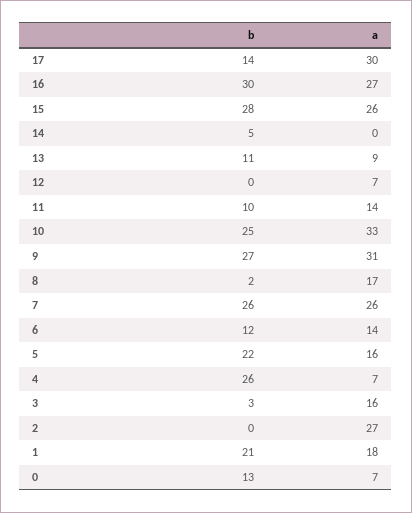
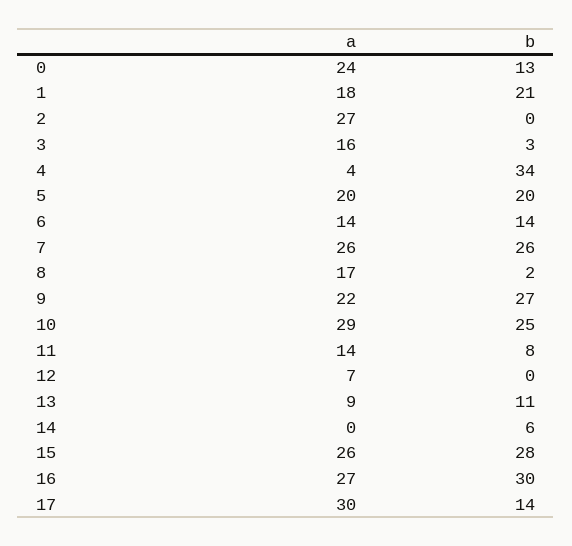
b, 14: 5 -> 6
b, 11: 10 -> 8
a, 10: 33 -> 29
a, 9: 31 -> 22
b, 6: 12 -> 14
b, 5: 22 -> 20
a, 5: 16 -> 20
b, 4: 26 -> 34
a, 4: 7 -> 4
a, 0: 7 -> 24

